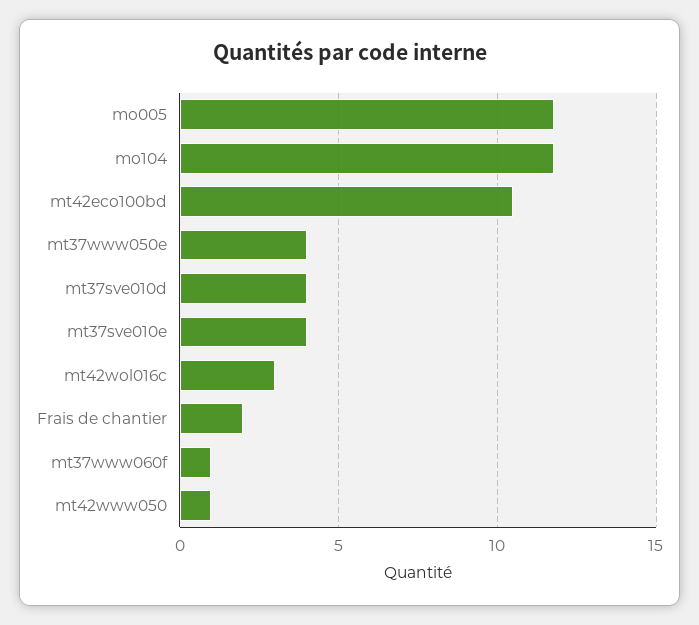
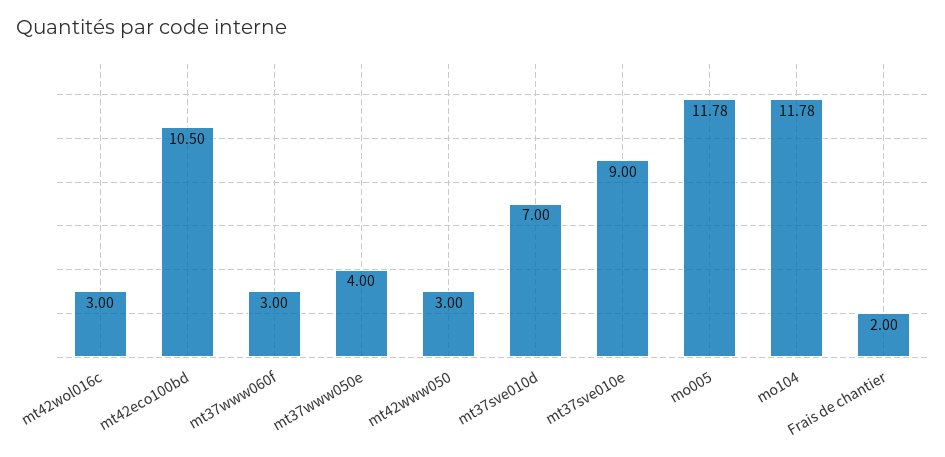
mt37sve010d: 4 -> 7
mt37sve010e: 4 -> 9
mt37www060f: 1 -> 3
mt42www050: 1 -> 3

